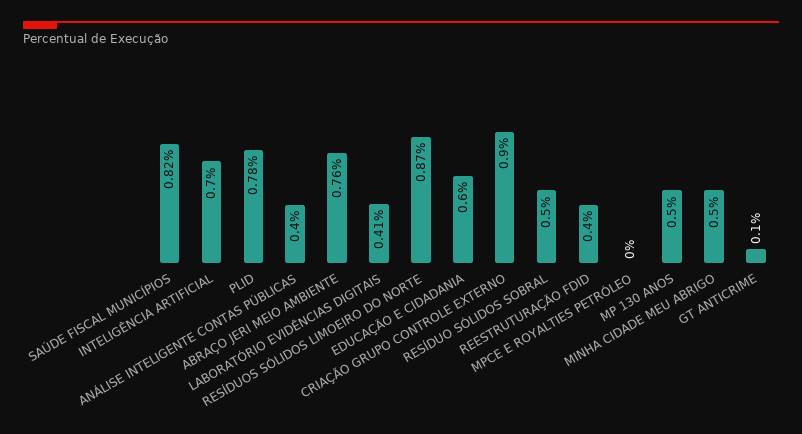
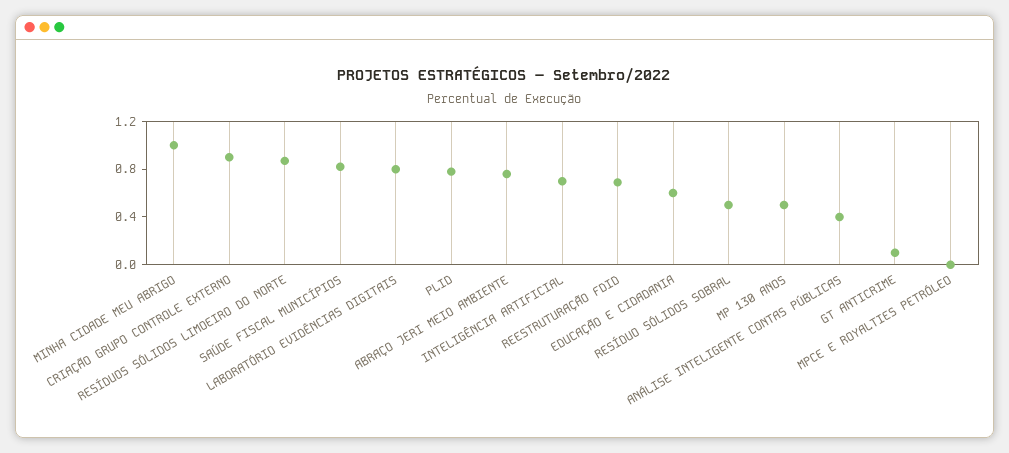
LABORATÓRIO EVIDÊNCIAS DIGITAIS: 0.41 -> 0.8
REESTRUTURAÇÃO FDID: 0.4 -> 0.7
MINHA CIDADE MEU ABRIGO: 0.5 -> 1

